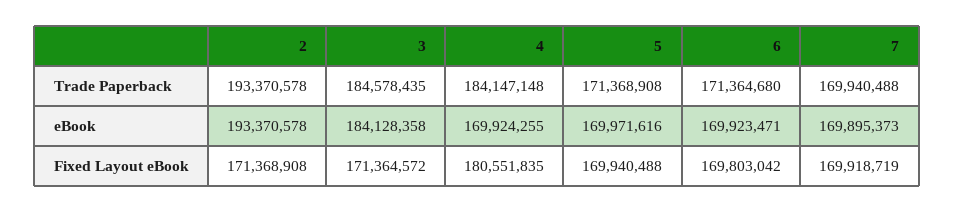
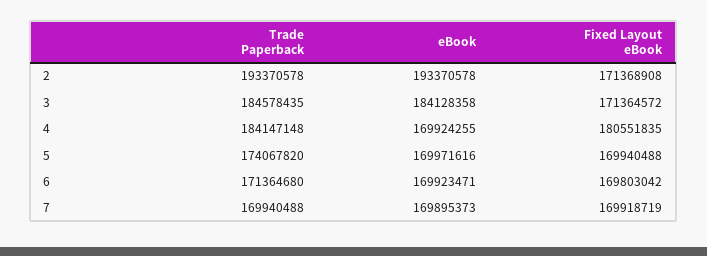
5, Trade Paperback: 171368908 -> 174067820

